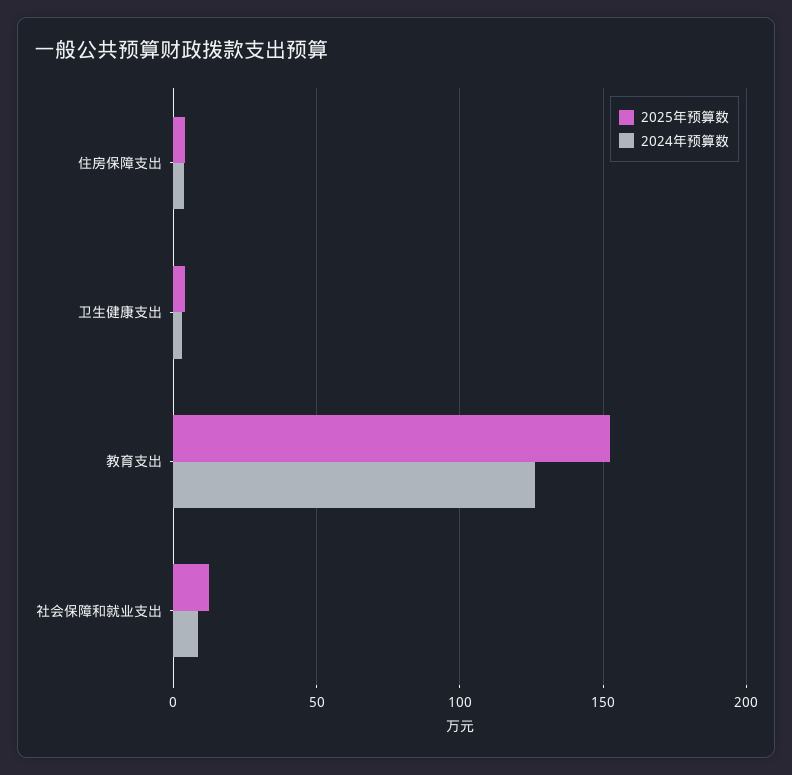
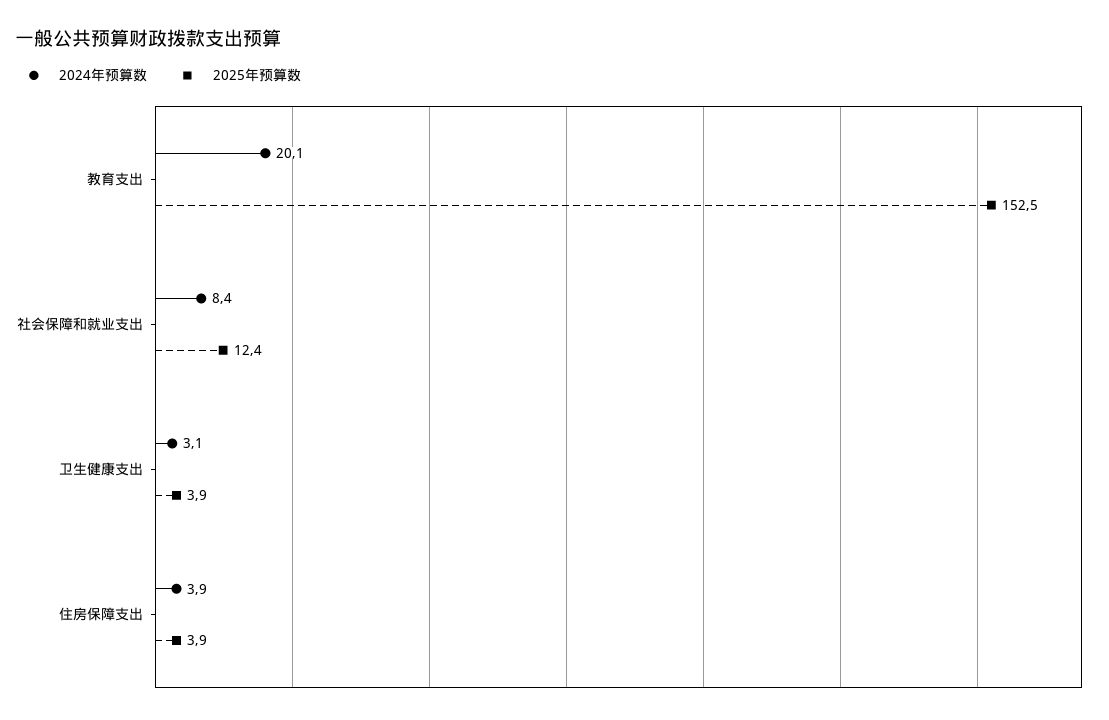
2024年预算数, 教育支出: 125 -> 20.1

